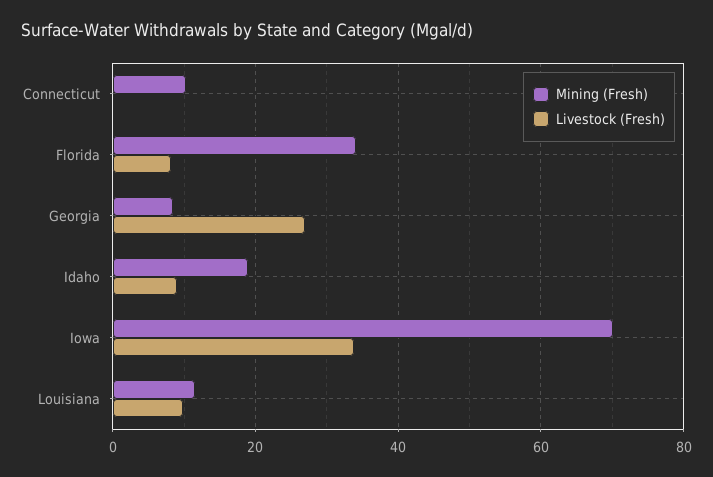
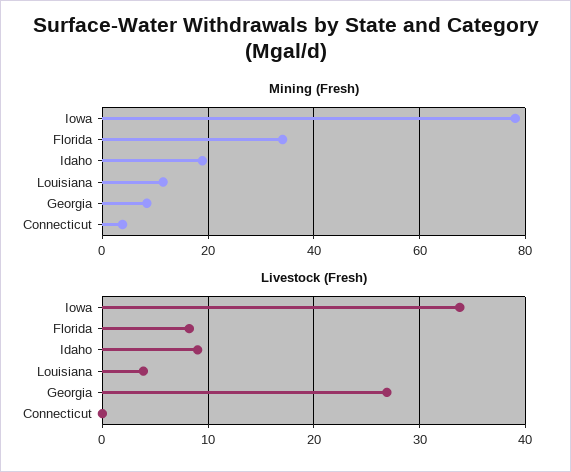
Mining (Fresh), Connecticut: 10 -> 4
Mining (Fresh), Iowa: 70 -> 78
Livestock (Fresh), Louisiana: 10 -> 4

